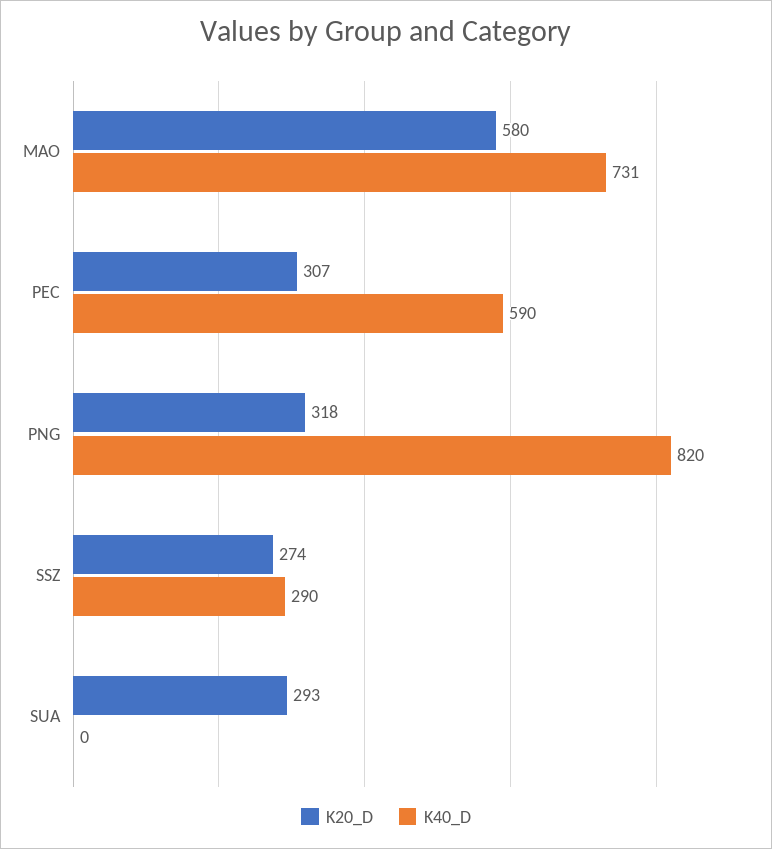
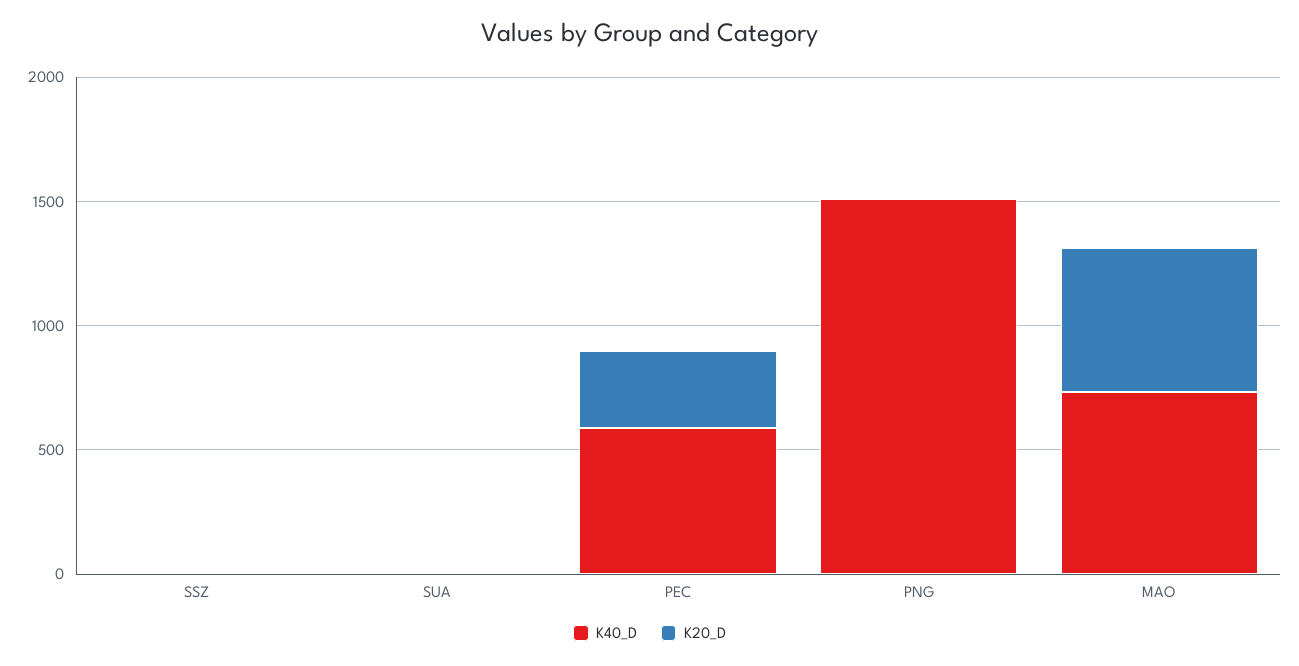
K20_D, PNG: 318 -> 0
K40_D, PNG: 820 -> 1500
K20_D, SSZ: 274 -> 0
K40_D, SSZ: 290 -> 0
K20_D, SUA: 293 -> 0

